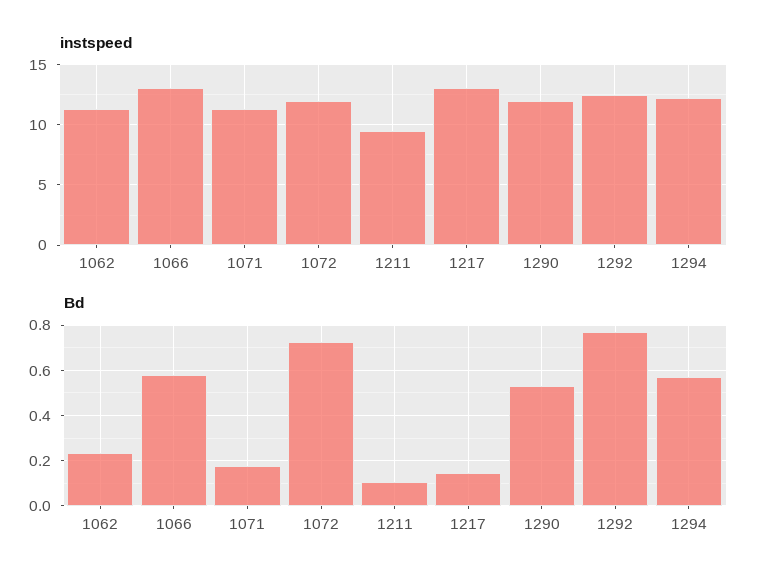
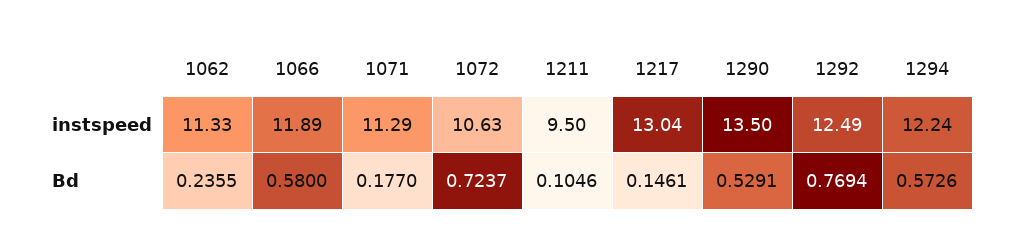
instspeed, 1066: 13 -> 11.89
instspeed, 1072: 12 -> 10.63
instspeed, 1290: 12 -> 13.5

